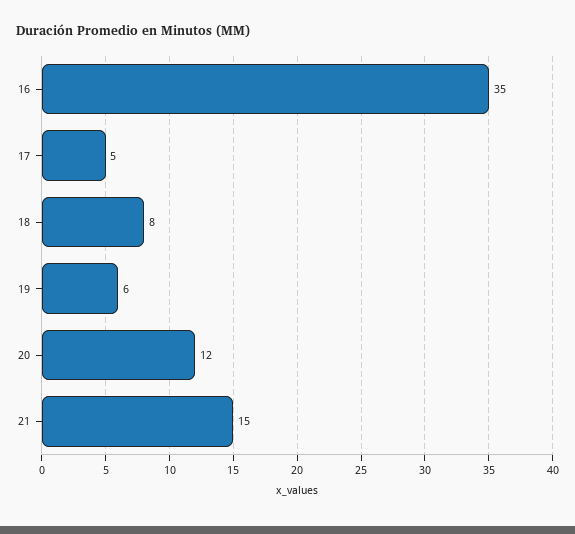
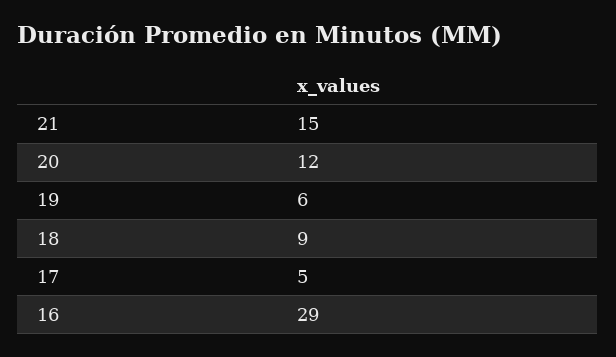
16: 35 -> 29
18: 8 -> 9

